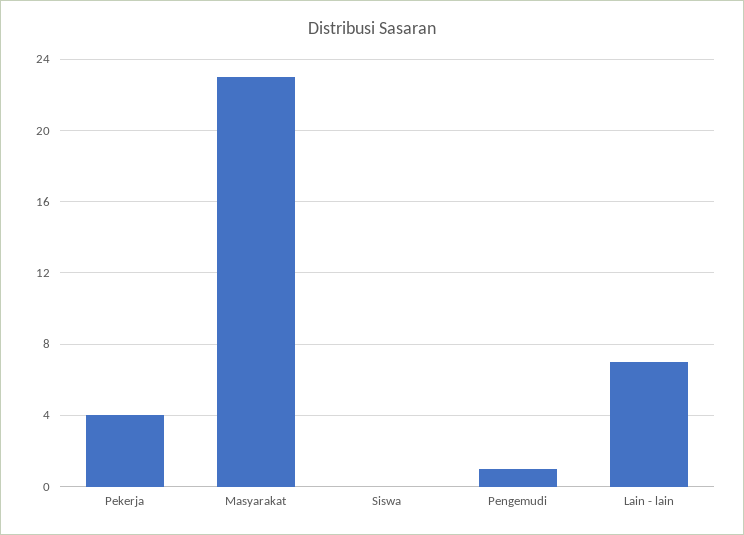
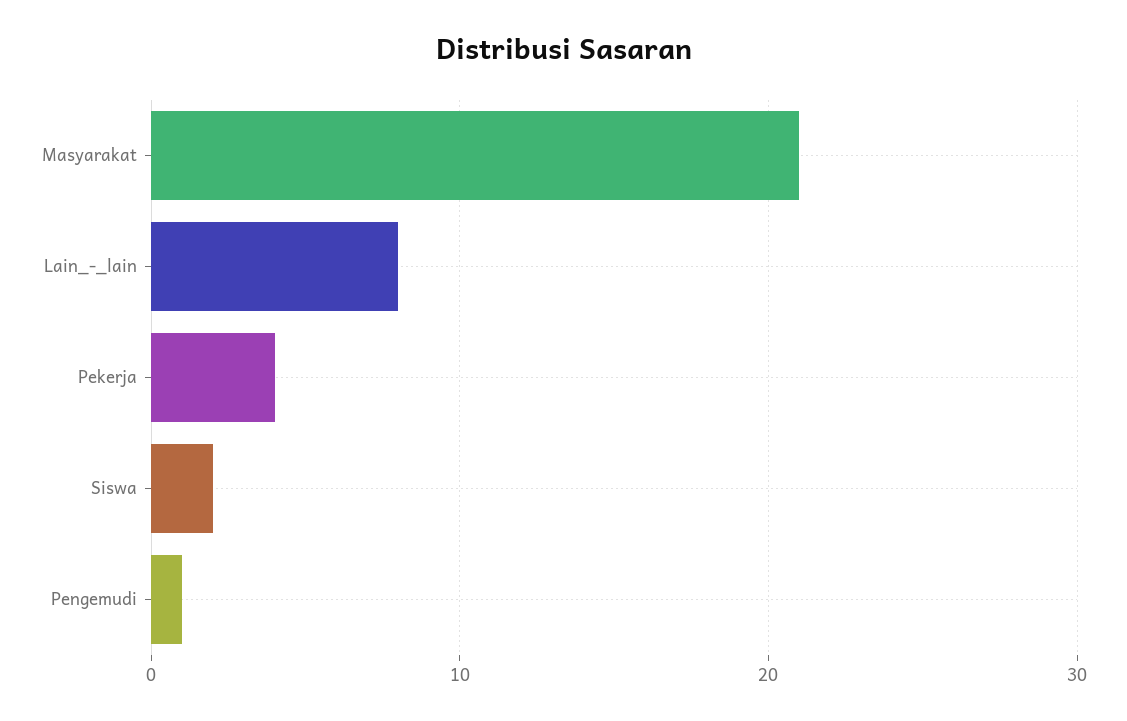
Masyarakat: 23 -> 21
Siswa: 0 -> 2
Lain - lain: 7 -> 8

